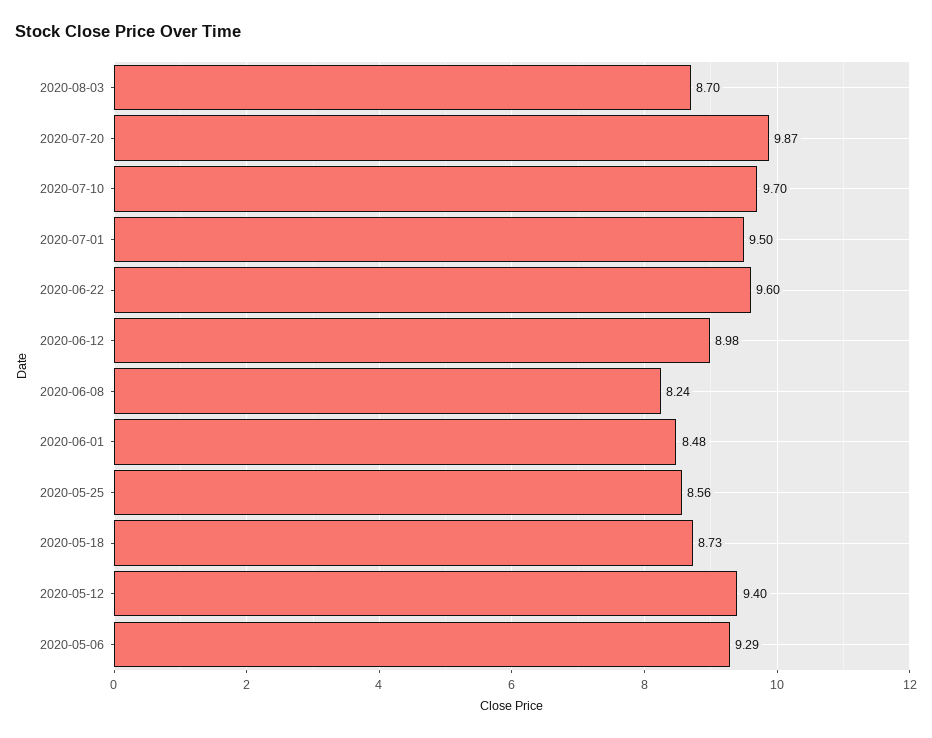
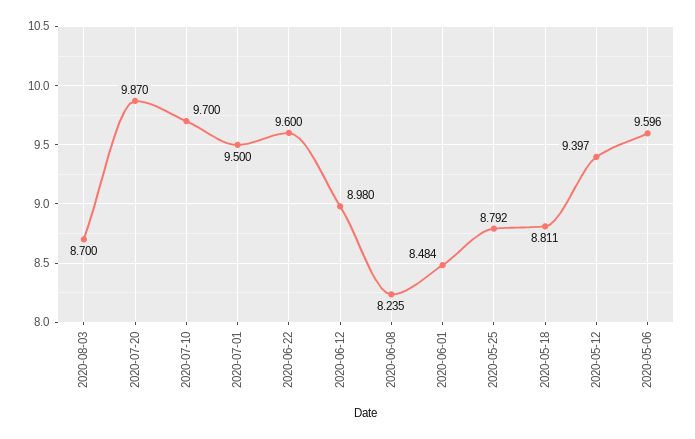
2020-05-25: 8.56 -> 8.792
2020-05-18: 8.73 -> 8.811
2020-05-06: 9.29 -> 9.596

